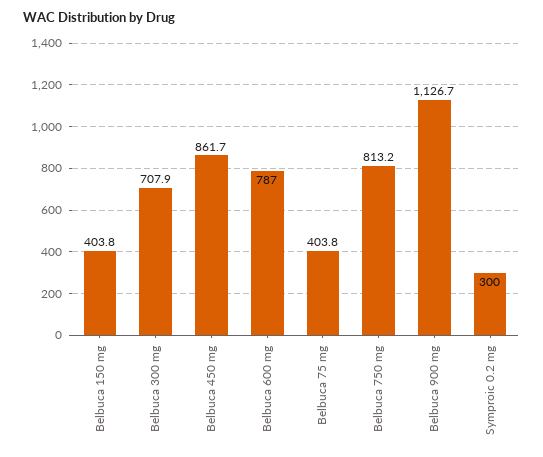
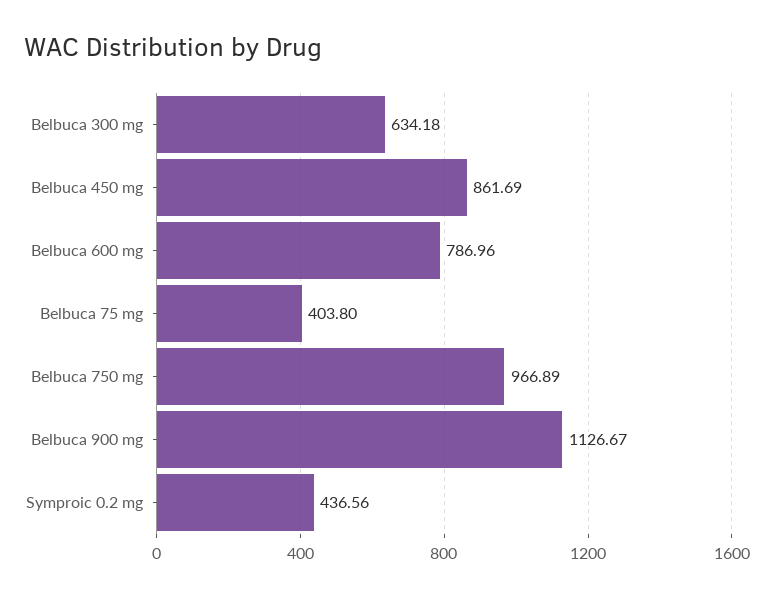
Belbuca 150 mg: 403.8 -> none
Belbuca 300 mg: 707.9 -> 634.18
Belbuca 750 mg: 813.2 -> 966.89
Symproic 0.2 mg: 300 -> 436.56

